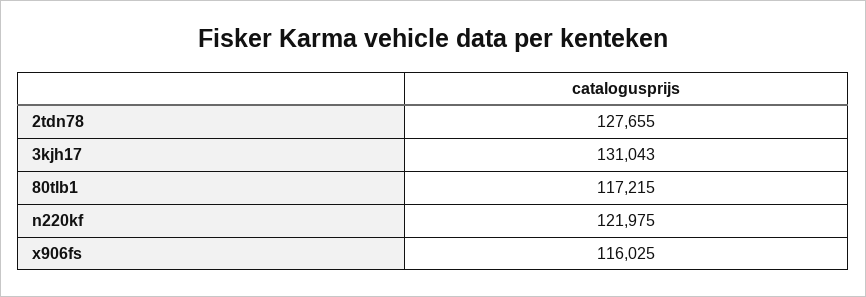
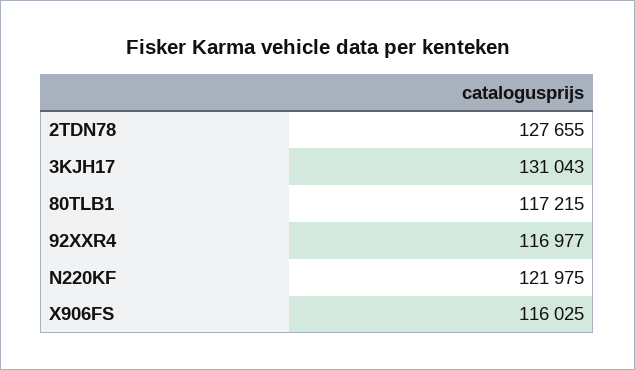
92XXR4: none -> 116977

